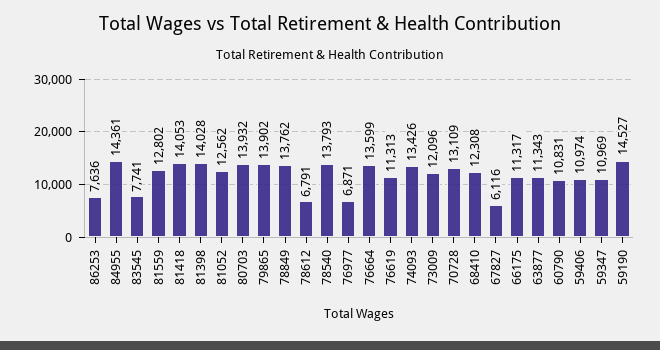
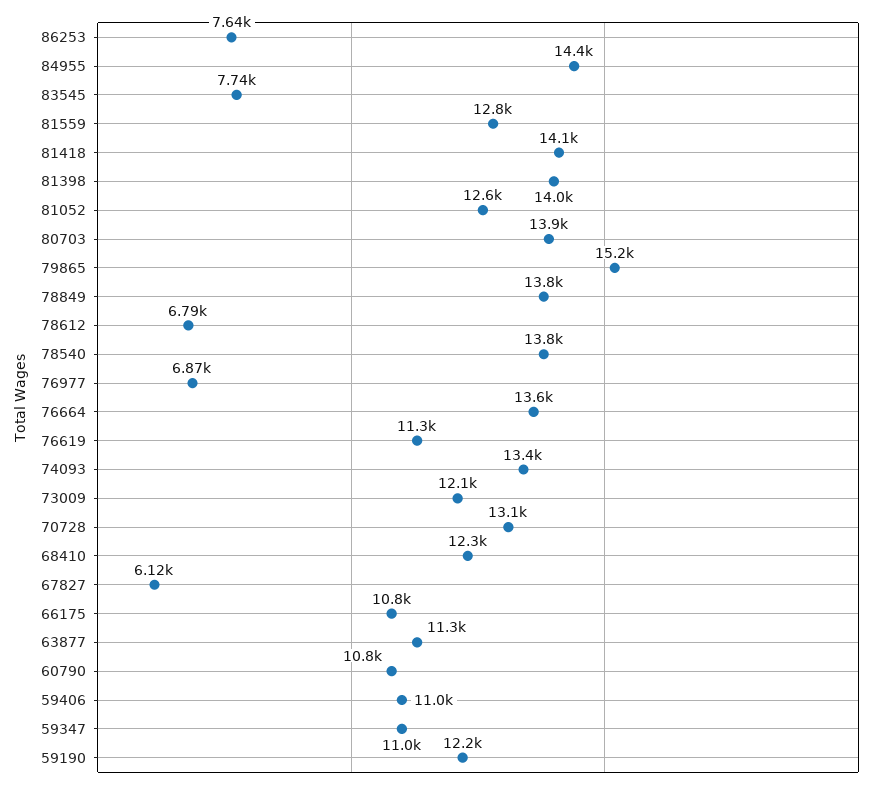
79865: 13902 -> 15200
66175: 11317 -> 10800
59190: 14527 -> 12200

